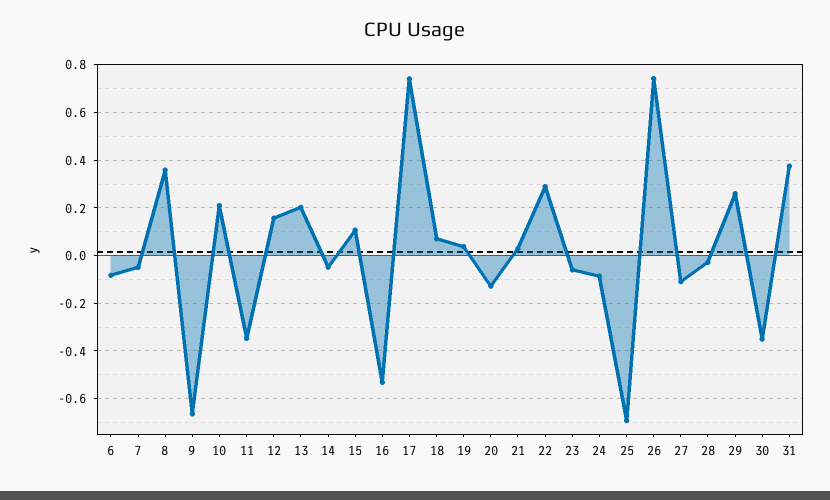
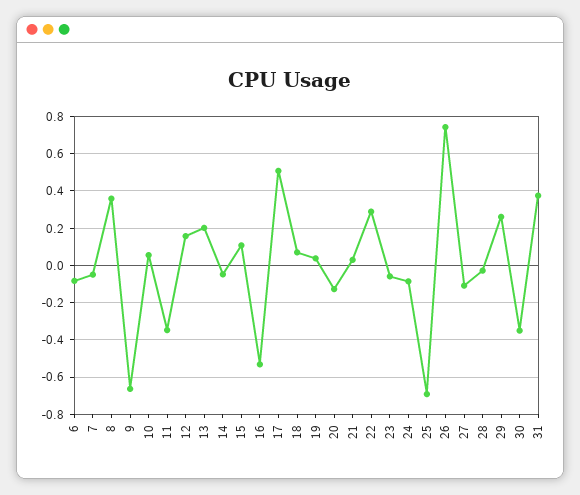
10: 0.2 -> 0.05
17: 0.75 -> 0.5

